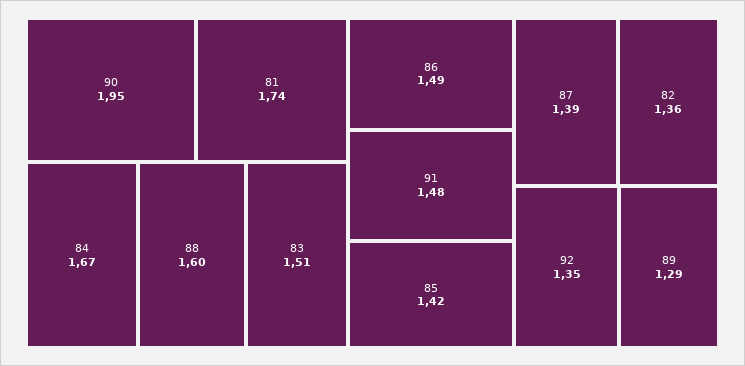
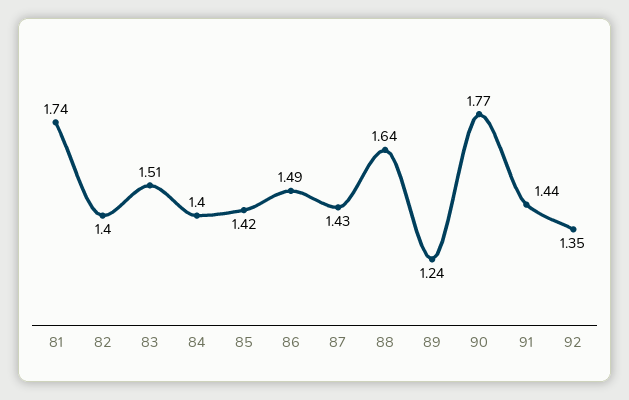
90: 1.95 -> 1.77
84: 1.67 -> 1.4
88: 1.6 -> 1.64
91: 1.48 -> 1.44
87: 1.39 -> 1.43
82: 1.36 -> 1.4
89: 1.29 -> 1.24

